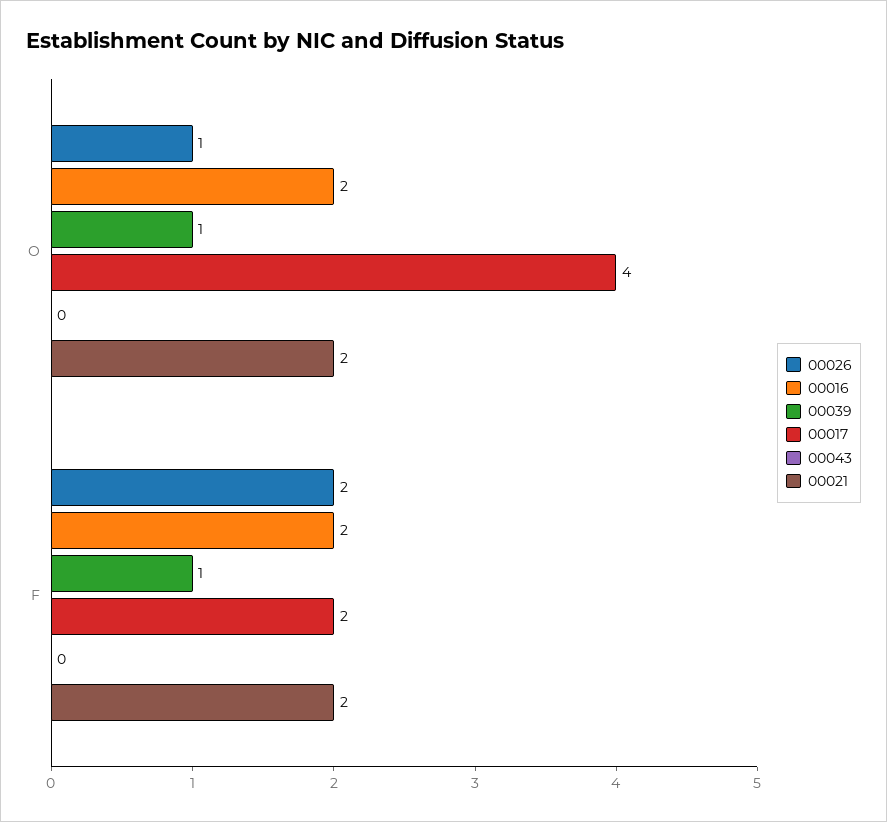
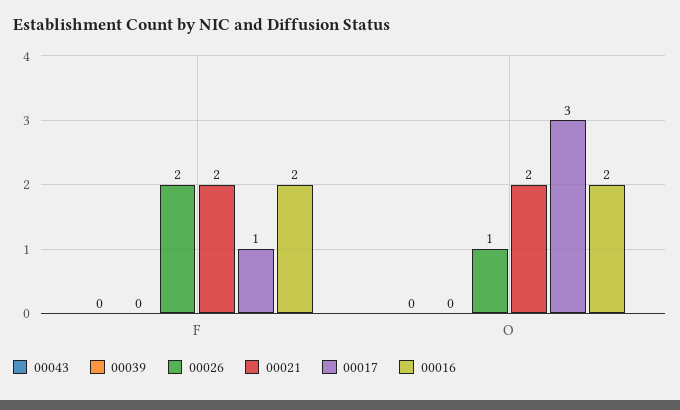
00039, O: 1 -> 0
00017, O: 4 -> 3
00039, F: 1 -> 0
00017, F: 2 -> 1

